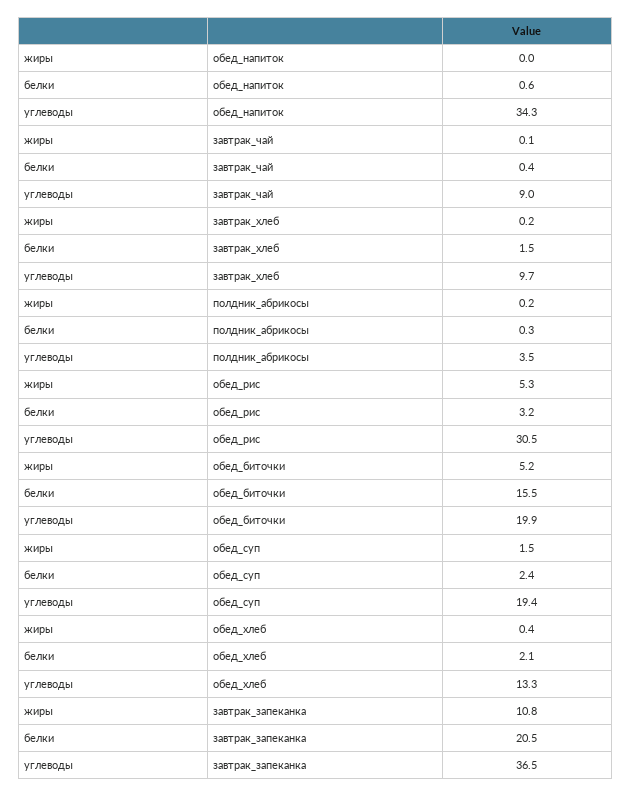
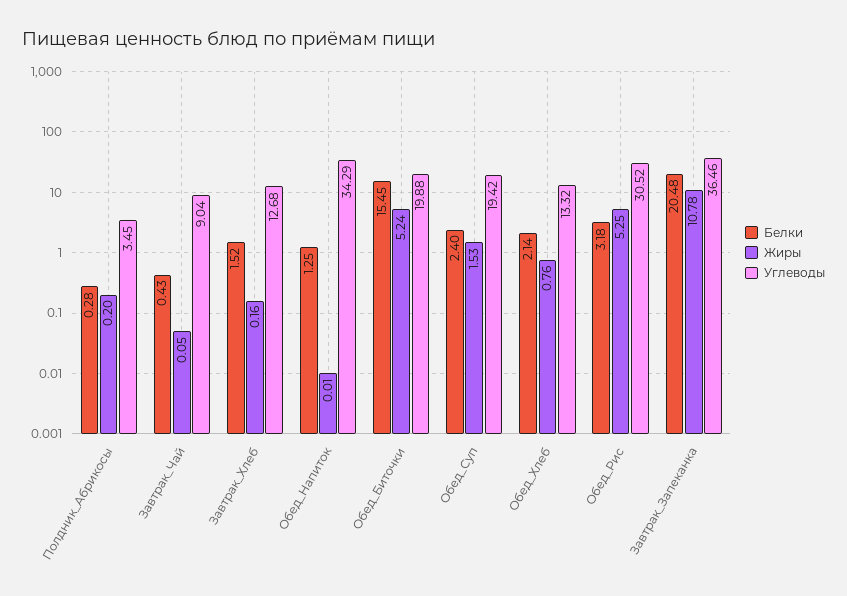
белки, обед_напиток: 0.6 -> 1.25
углеводы, завтрак_хлеб: 9.7 -> 12.68
жиры, обед_хлеб: 0.4 -> 0.76

